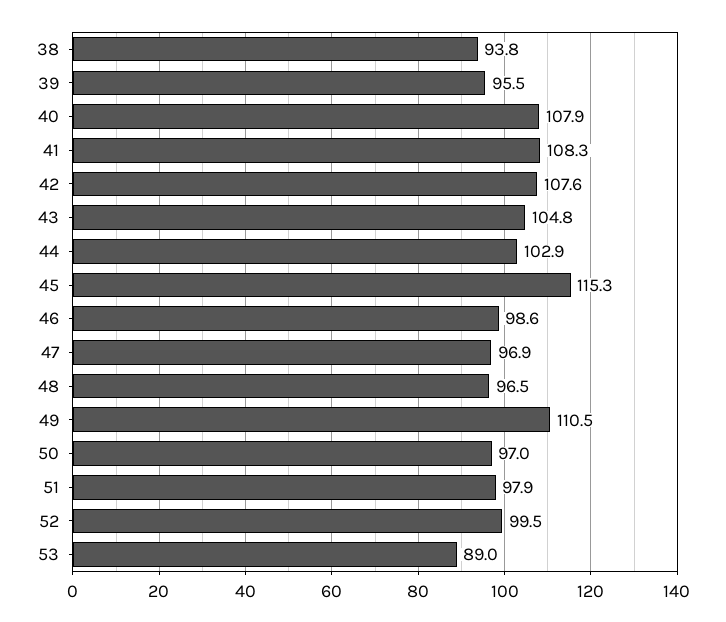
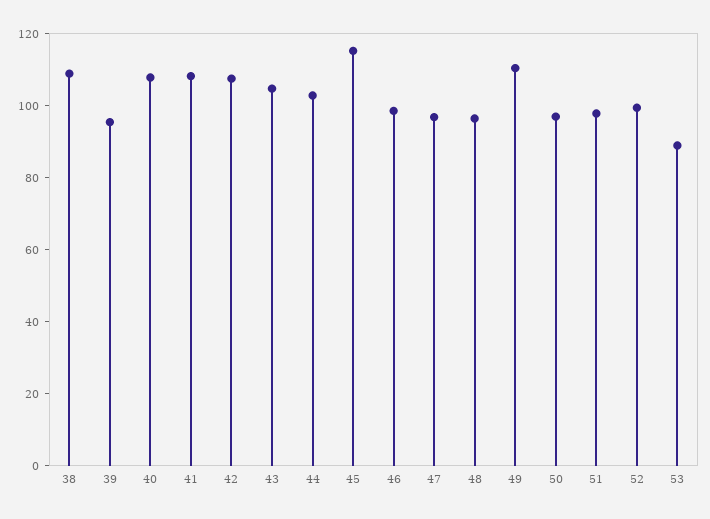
38: 93.8 -> 110

